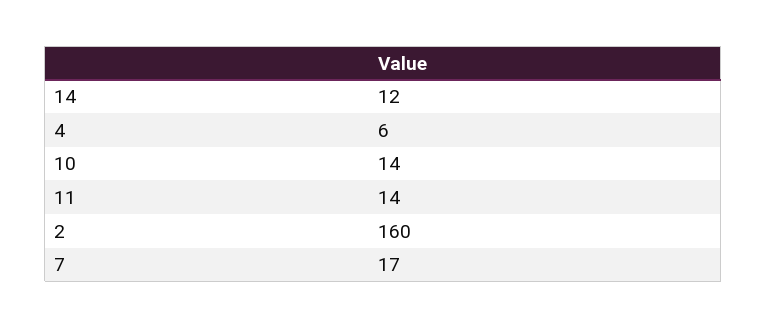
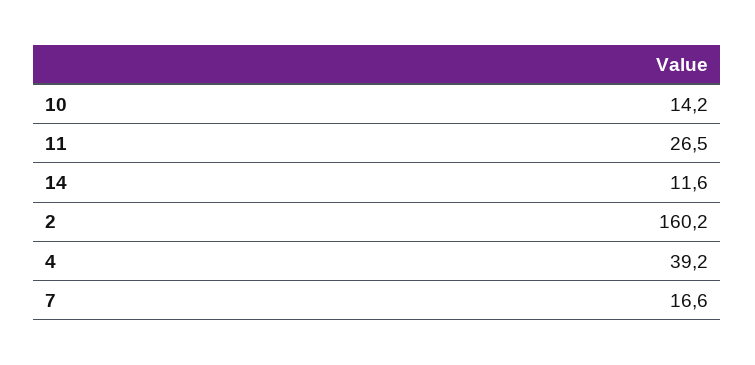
4: 6 -> 39.2
11: 14 -> 26.5

